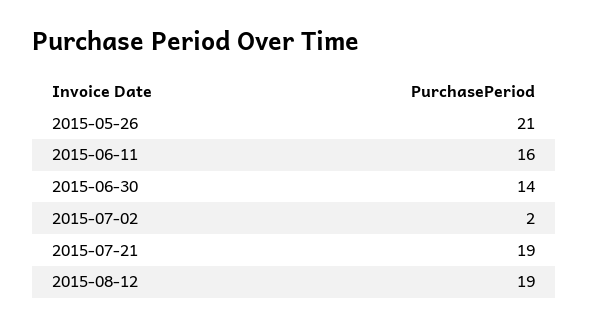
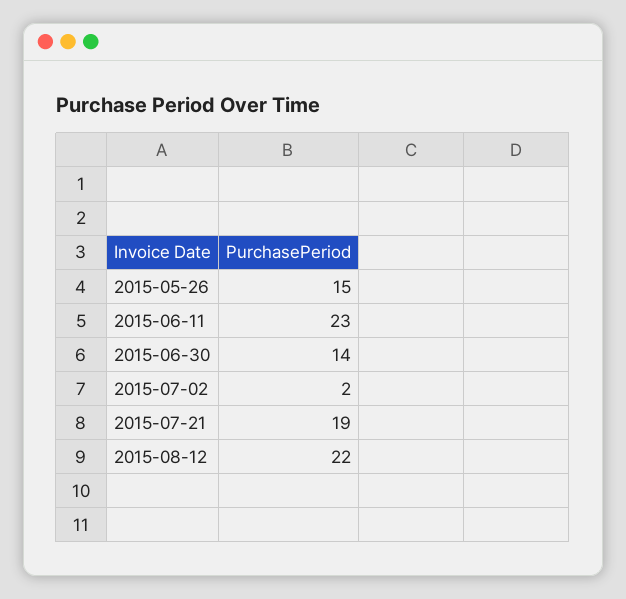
2015-05-26: 21 -> 15
2015-06-11: 16 -> 23
2015-08-12: 19 -> 22

